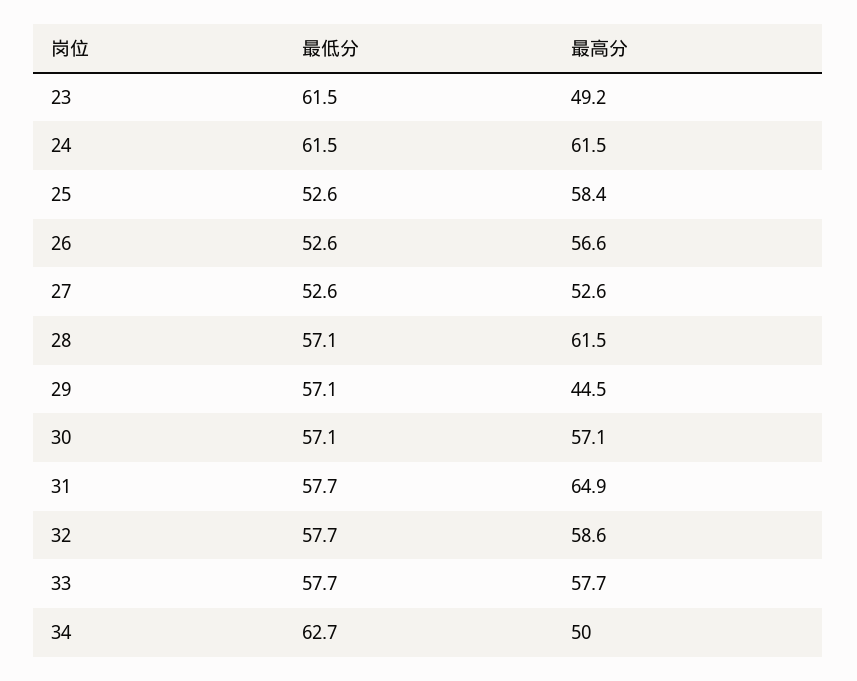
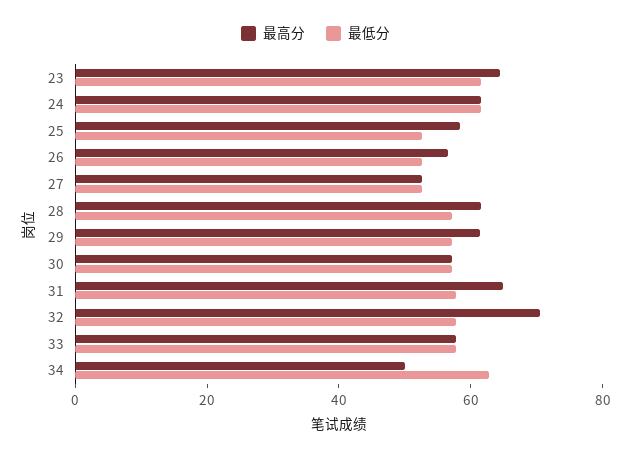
最高分, 23: 49.2 -> 65
最高分, 29: 44.5 -> 60
最高分, 32: 58.6 -> 70

